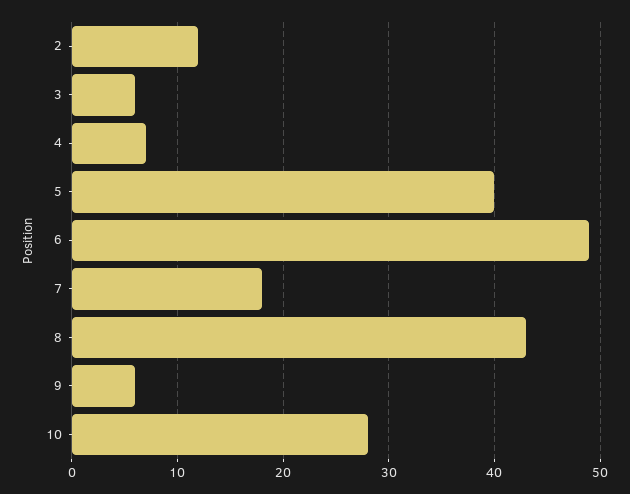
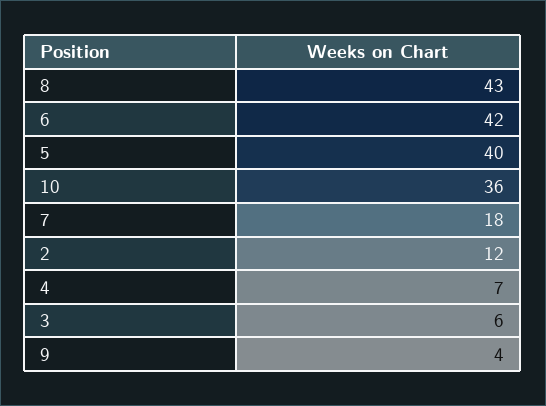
6: 49 -> 42
9: 6 -> 4
10: 28 -> 36

